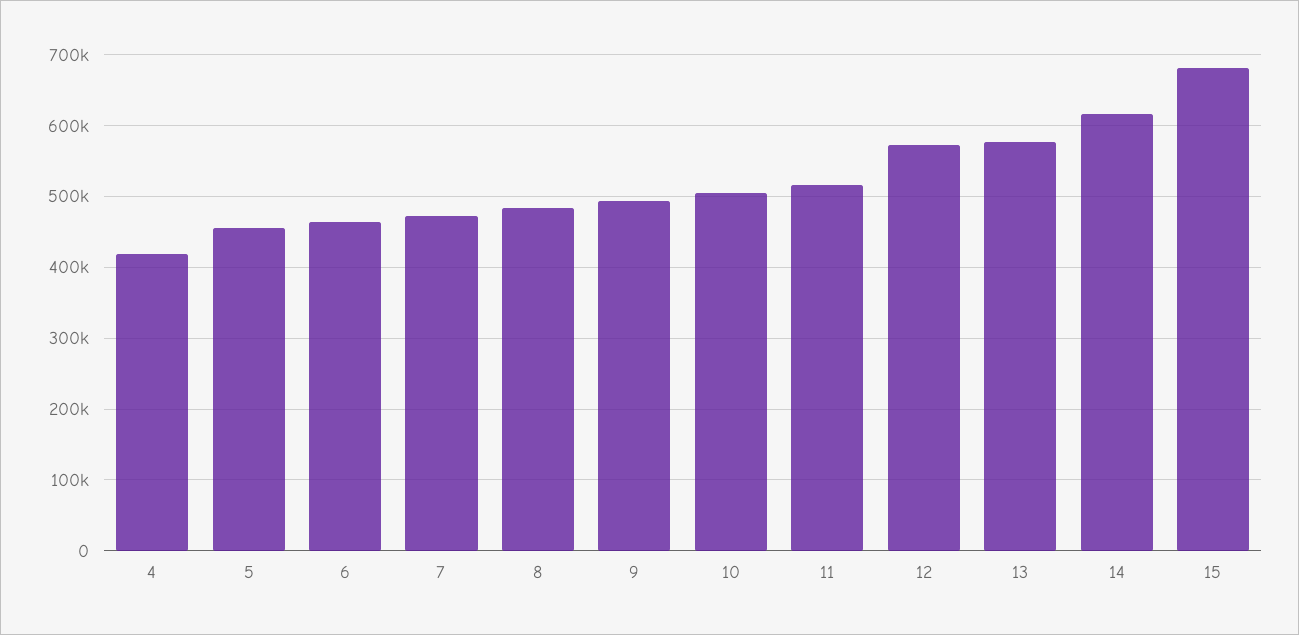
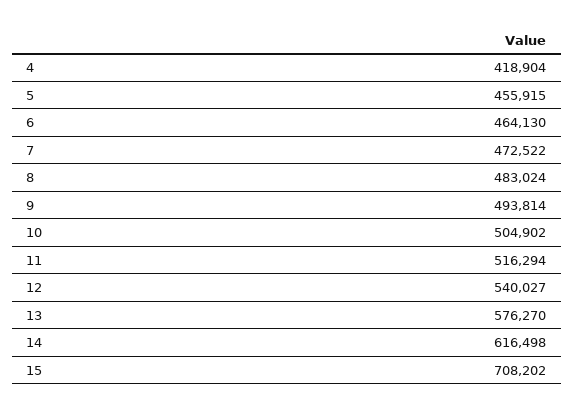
12: 570000 -> 540027
15: 680000 -> 708202

